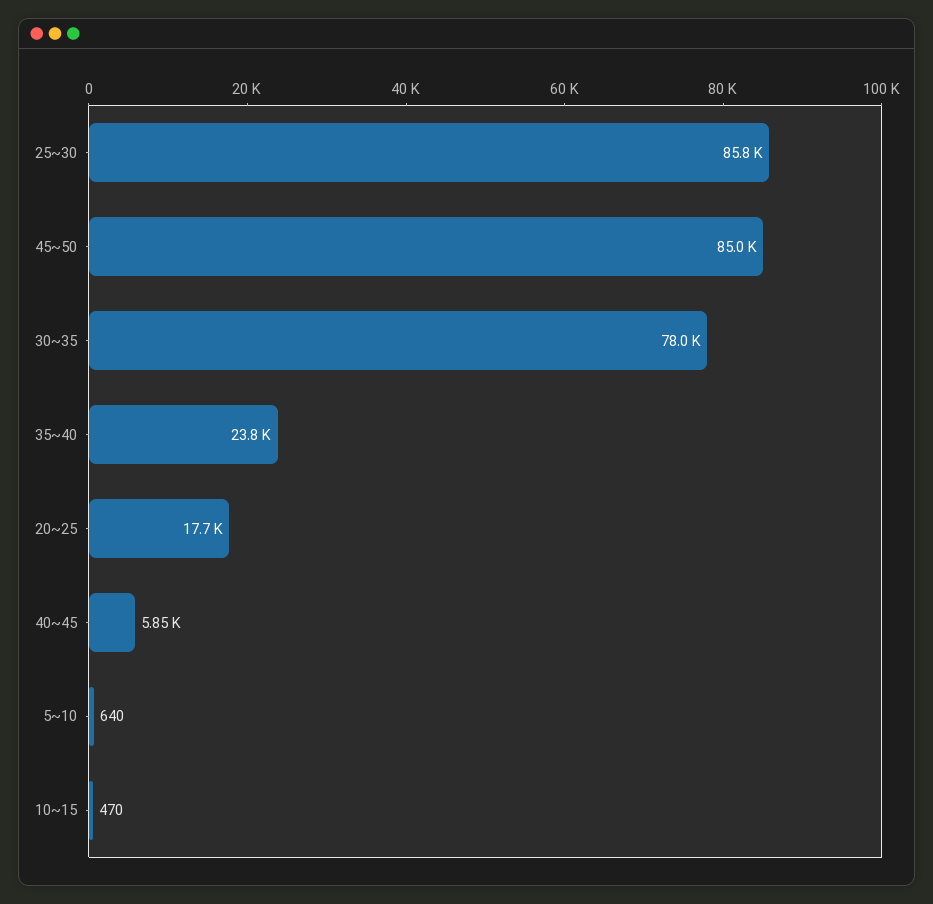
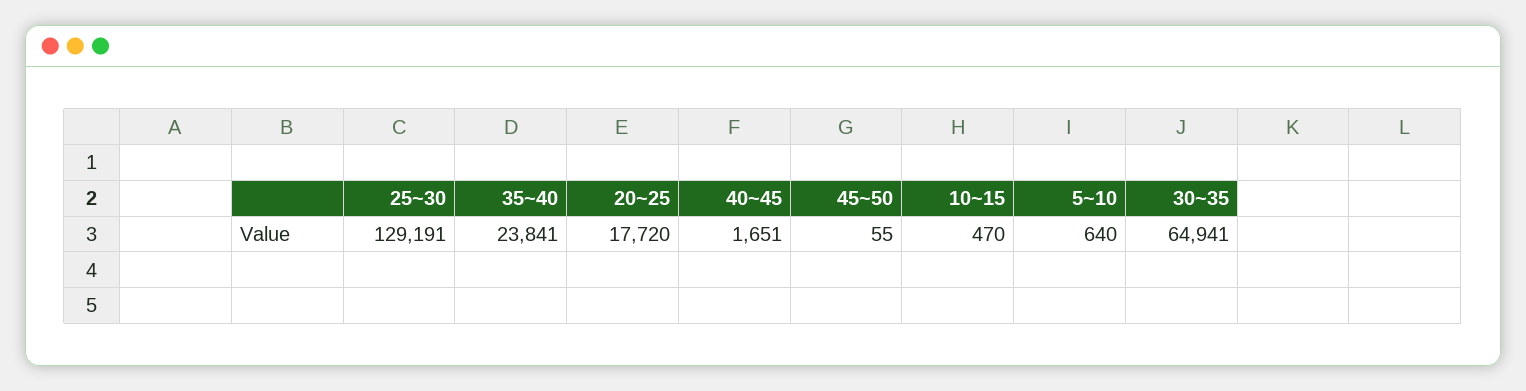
25~30: 85800 -> 129191
45~50: 85000 -> 55
30~35: 78000 -> 64941
40~45: 5850 -> 1651

